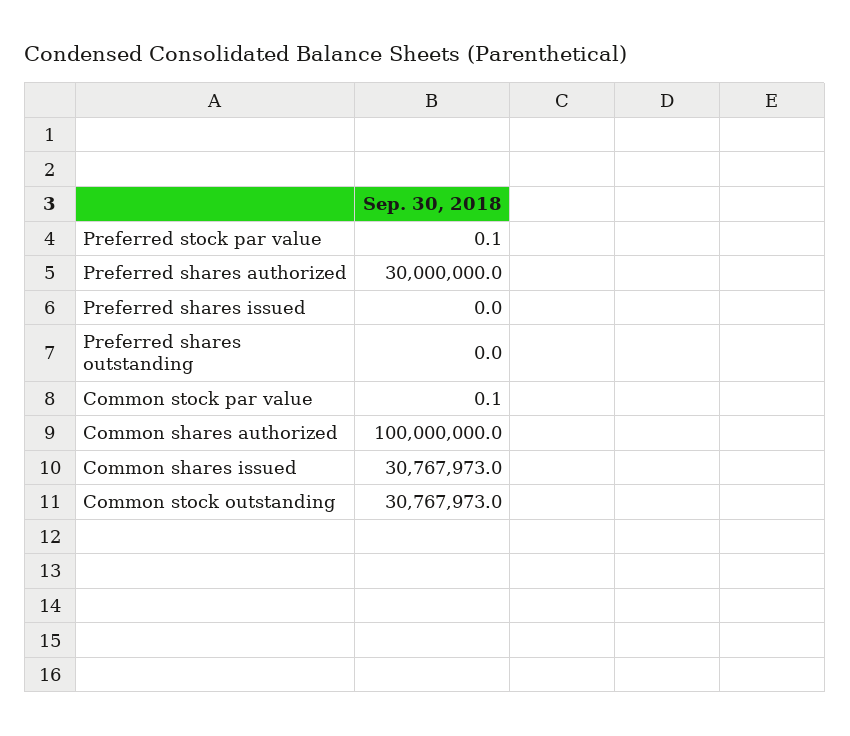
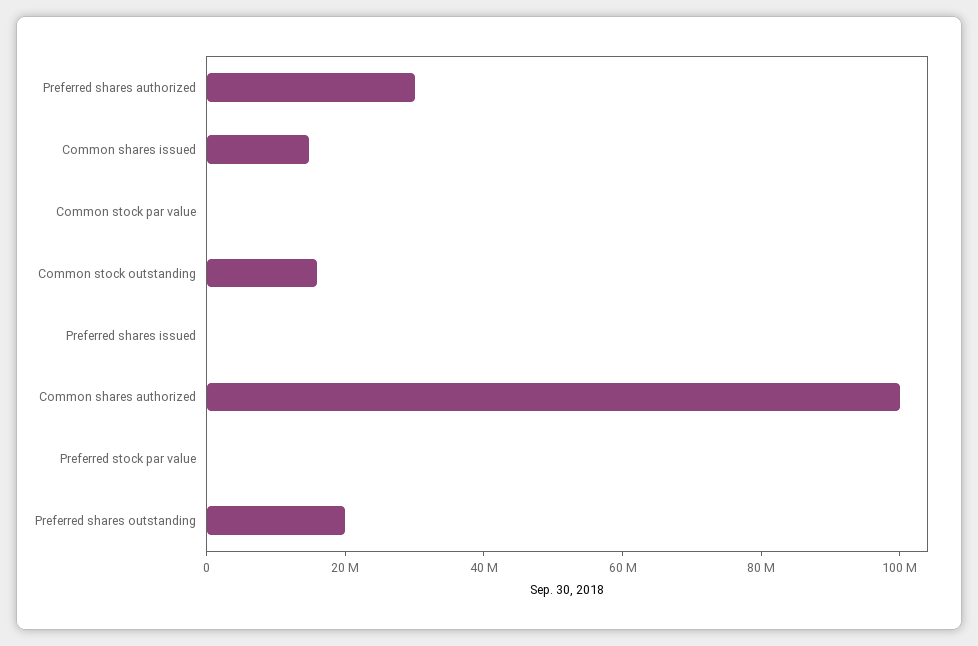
Preferred shares outstanding: 0 -> 20000000
Common shares issued: 30767973 -> 15000000
Common stock outstanding: 30767973 -> 15000000

